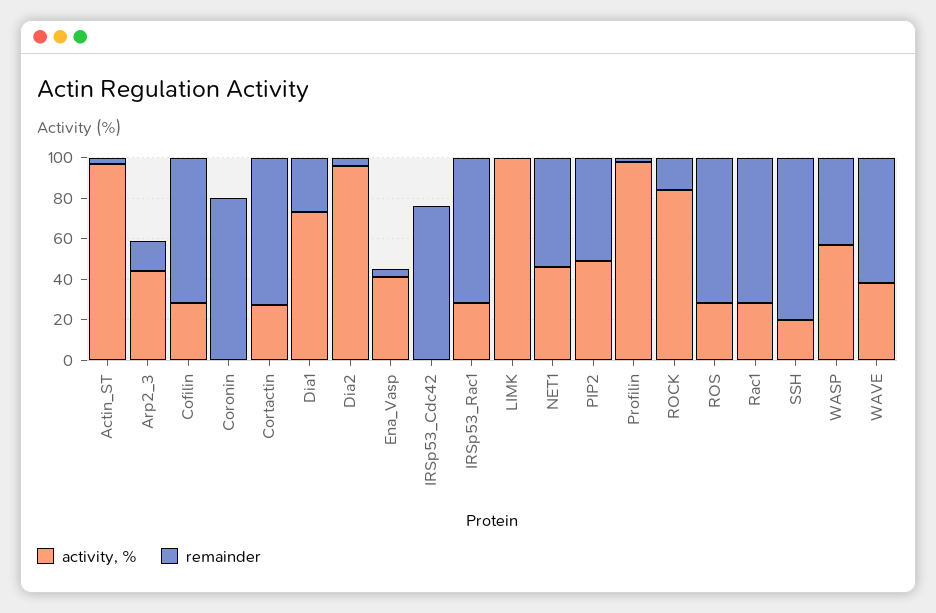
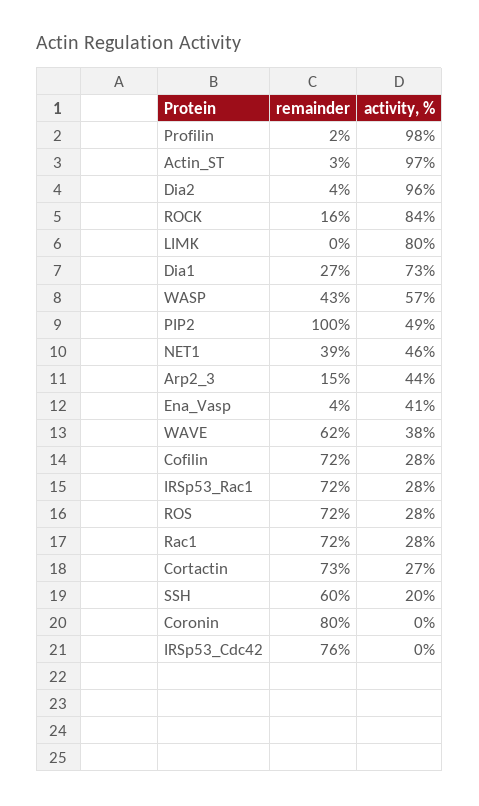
activity, %, LIMK: 100 -> 80
remainder, NET1: 55 -> 39
remainder, PIP2: 50 -> 100
remainder, SSH: 80 -> 60

